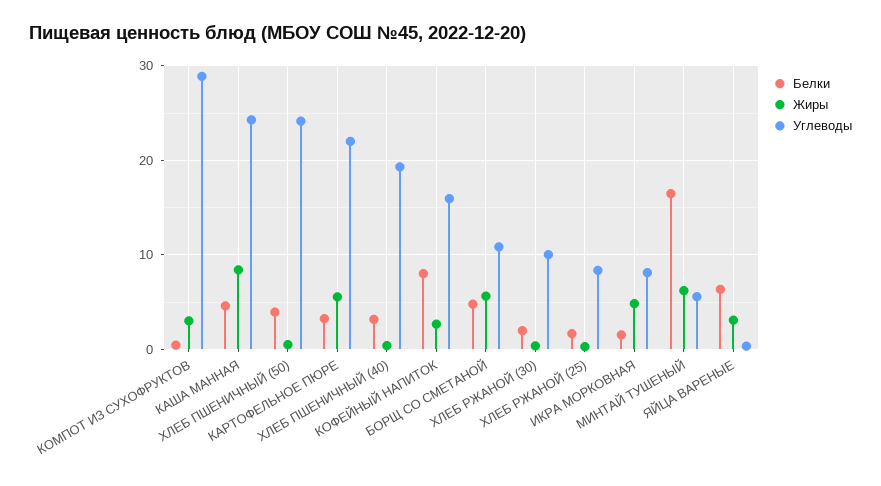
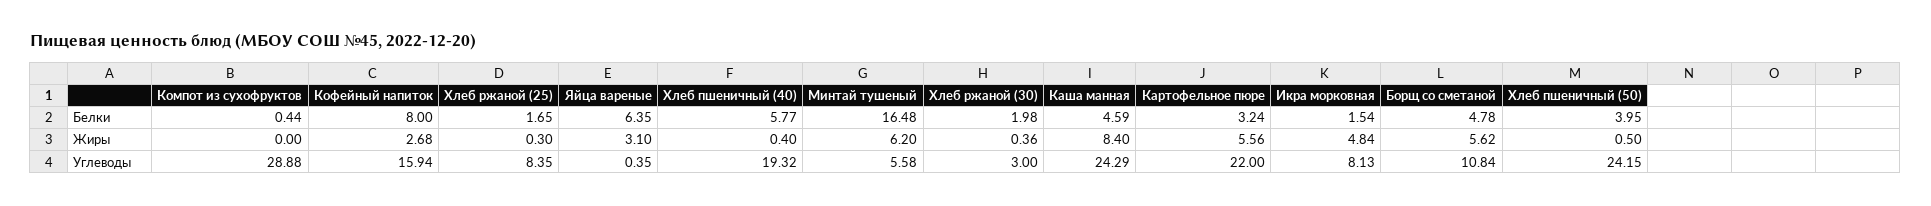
Жиры, КОМПОТ ИЗ СУХОФРУКТОВ: 3 -> 0
Белки, ХЛЕБ ПШЕНИЧНЫЙ (40): 3 -> 5.77
Углеводы, ХЛЕБ РЖАНОЙ (30): 10 -> 3

